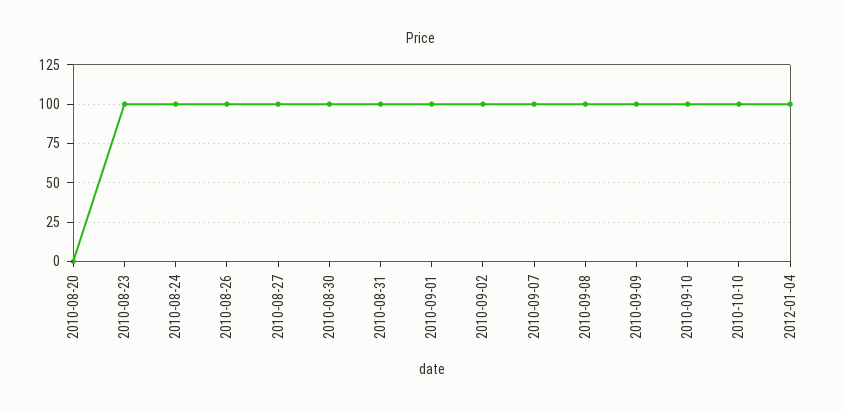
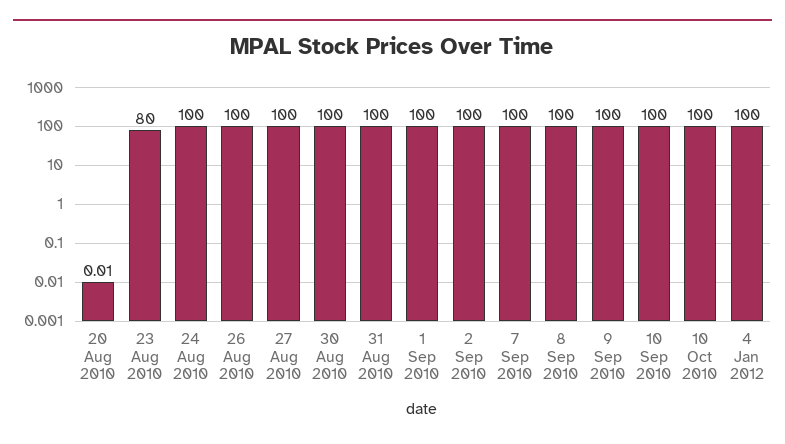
2010-08-23: 100 -> 80

